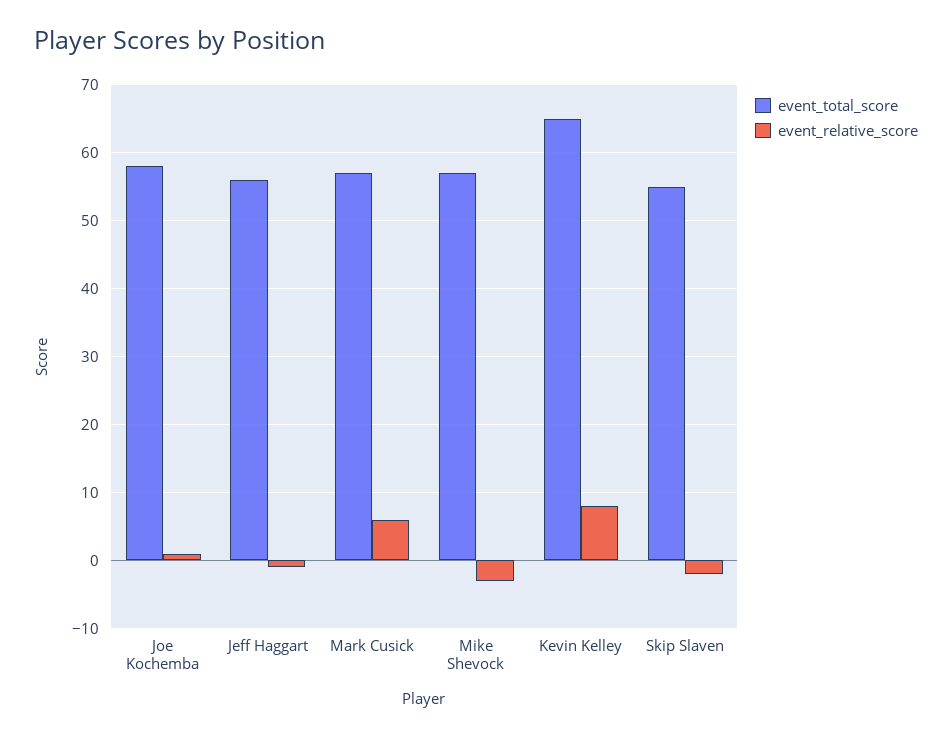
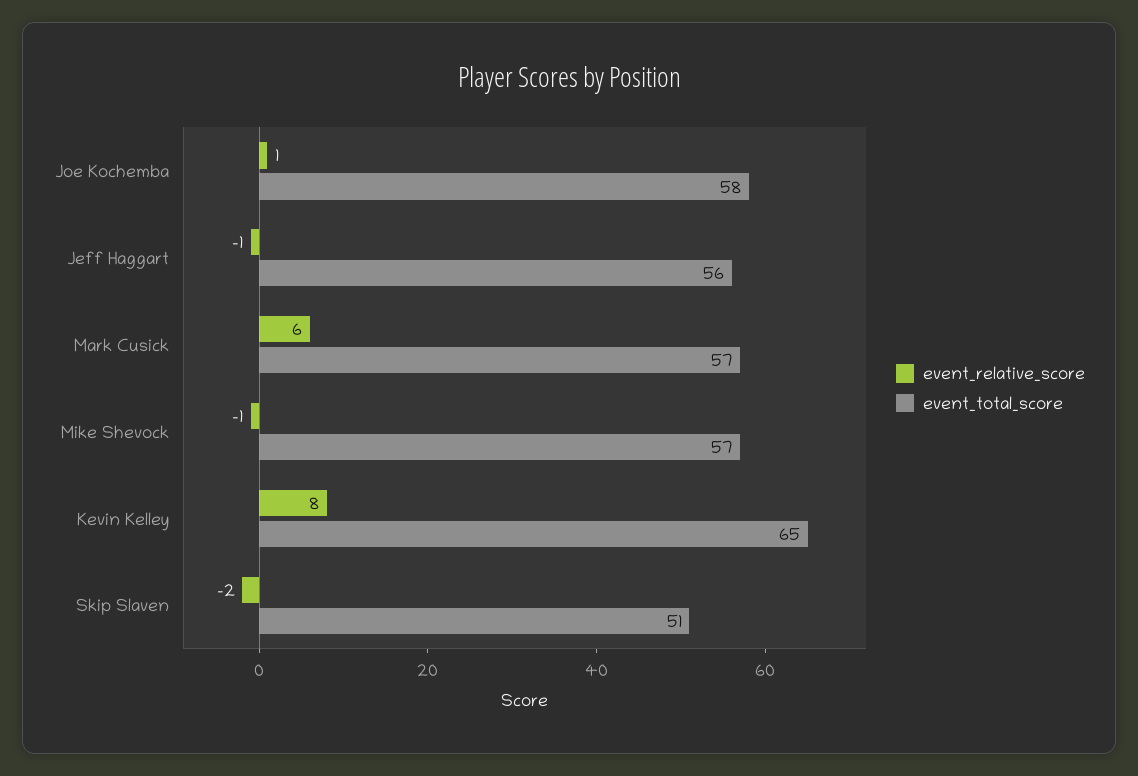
event_relative_score, Mike Shevock: -3 -> -1
event_total_score, Skip Slaven: 55 -> 51

